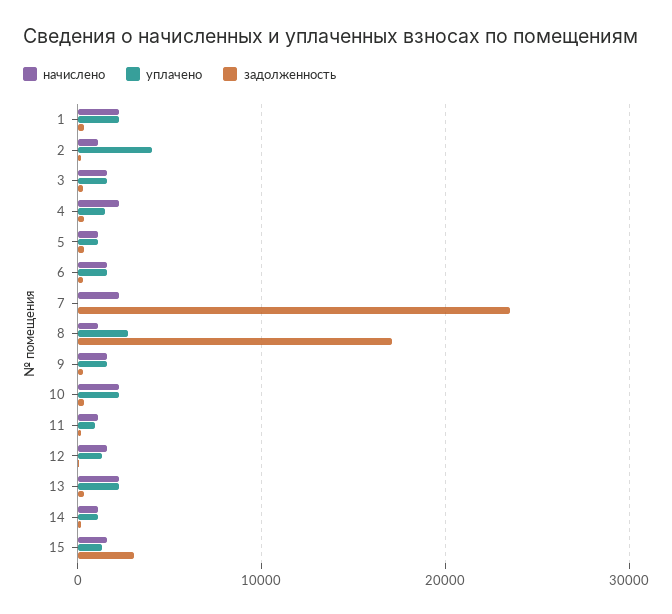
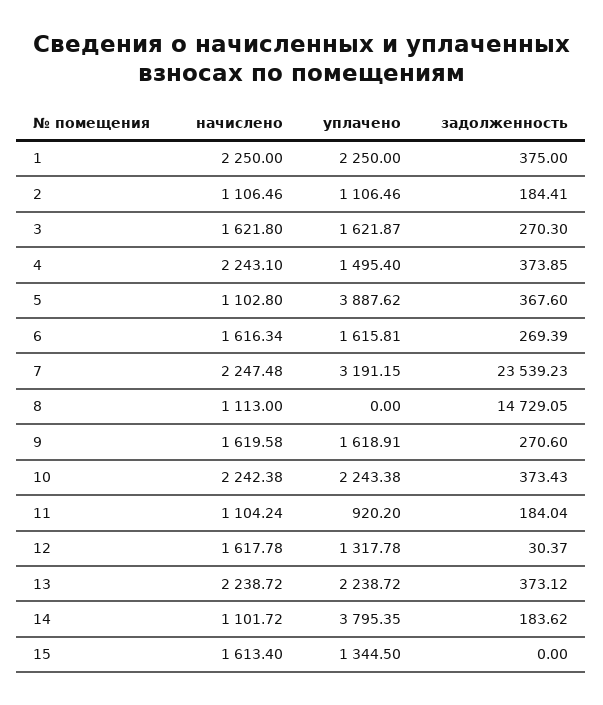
уплачено, 2: 4000 -> 1106.46
уплачено, 5: 1000 -> 3887.62
уплачено, 7: 0 -> 3191.15
уплачено, 8: 3000 -> 0
задолженность, 8: 17000 -> 14729.05
уплачено, 14: 1000 -> 3795.35
задолженность, 15: 3000 -> 0

